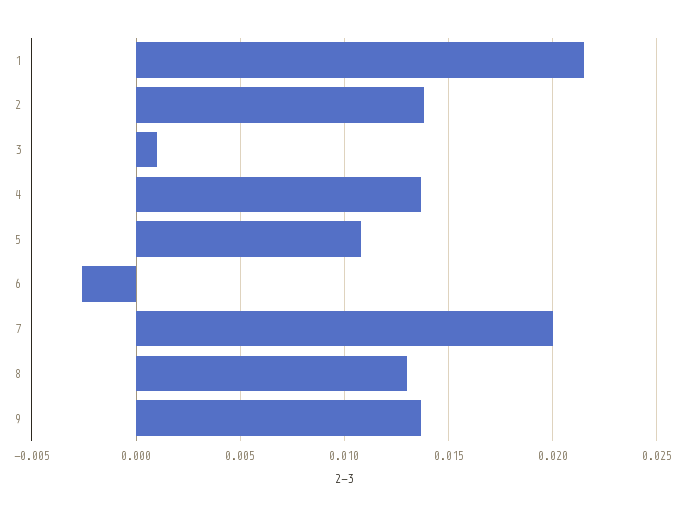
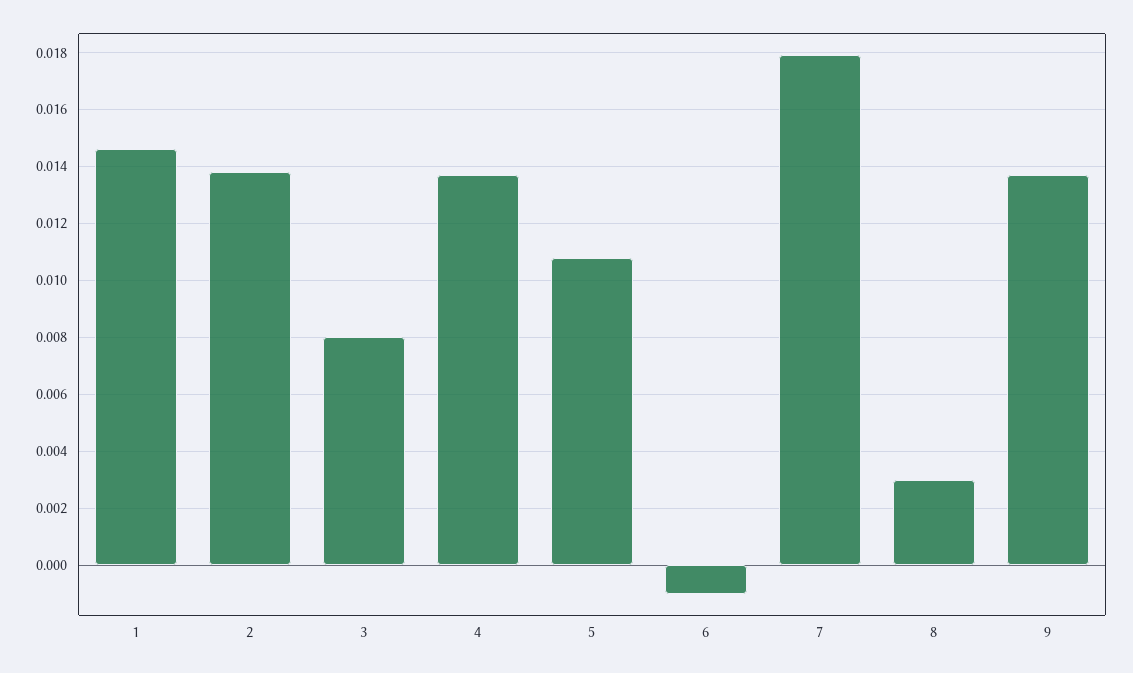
1: 0.0215 -> 0.0145
3: 0.001 -> 0.008
6: -0.0025 -> -0.001
7: 0.02 -> 0.018
8: 0.013 -> 0.003

